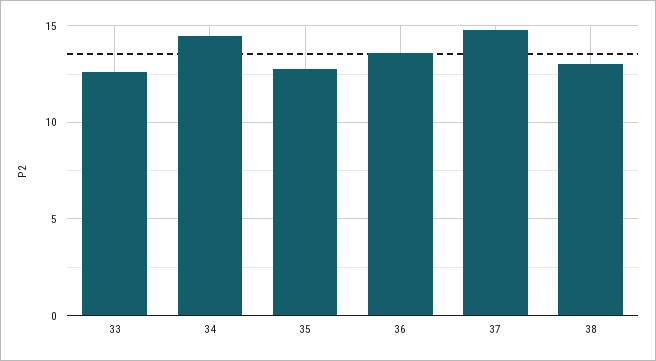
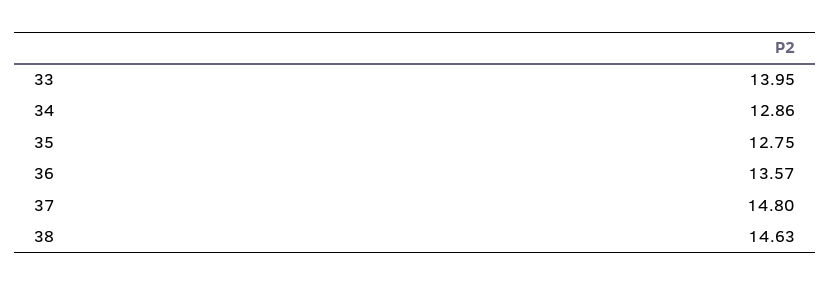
33: 12.5 -> 13.95
34: 14.5 -> 12.86
38: 13 -> 14.63

